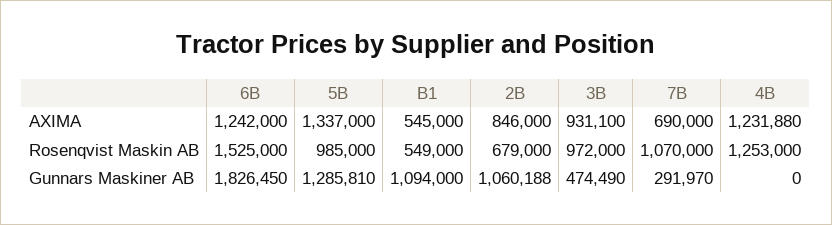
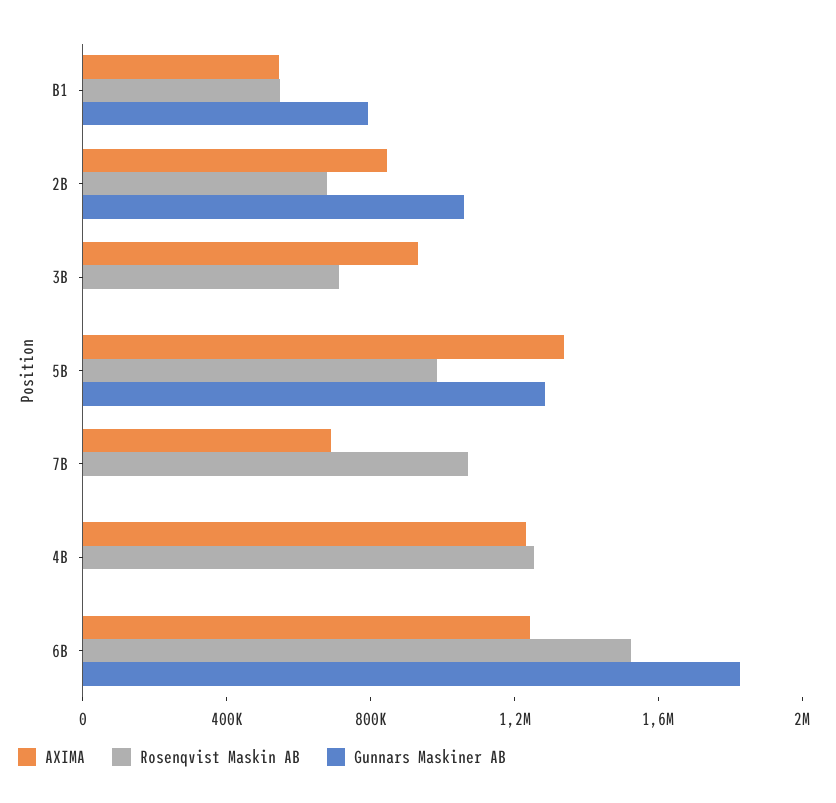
Rosenqvist Maskin AB, 3B: 972000 -> 700000
Gunnars Maskiner AB, B1: 1094000 -> 800000
Gunnars Maskiner AB, 3B: 474490 -> 0
Gunnars Maskiner AB, 7B: 291970 -> 0

